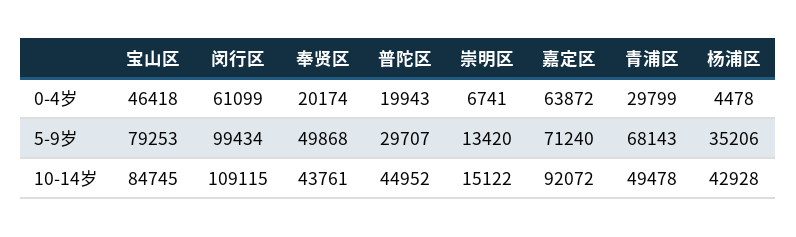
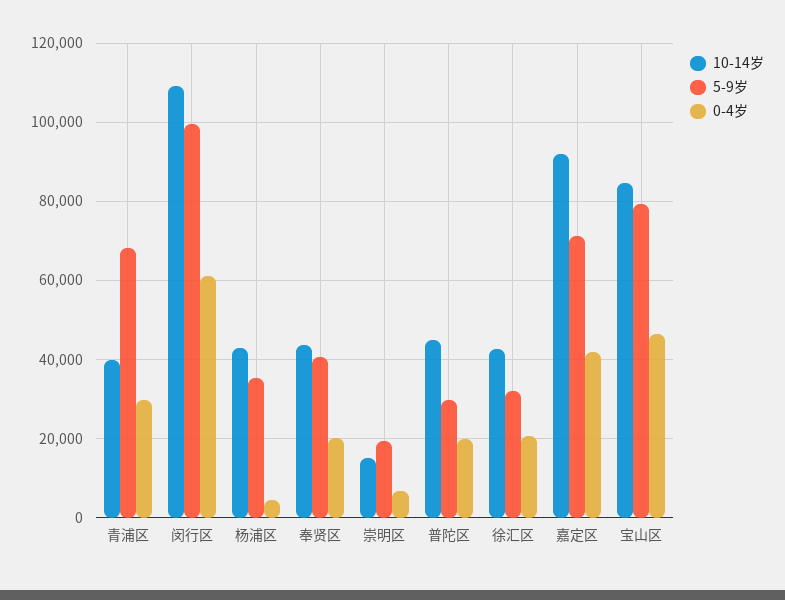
0-4岁, 嘉定区: 63872 -> 42000
5-9岁, 奉贤区: 49868 -> 40000
5-9岁, 崇明区: 13420 -> 20000
10-14岁, 青浦区: 49478 -> 40000
10-14岁, 徐汇区: none -> 42000
5-9岁, 徐汇区: none -> 32000
0-4岁, 徐汇区: none -> 20000

